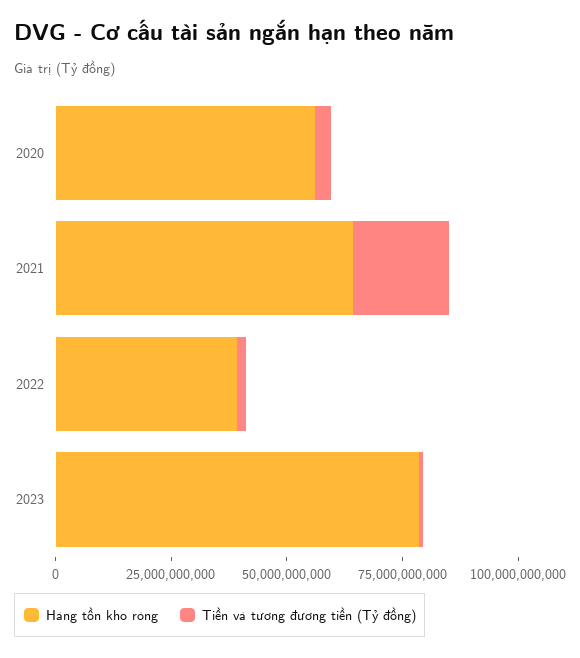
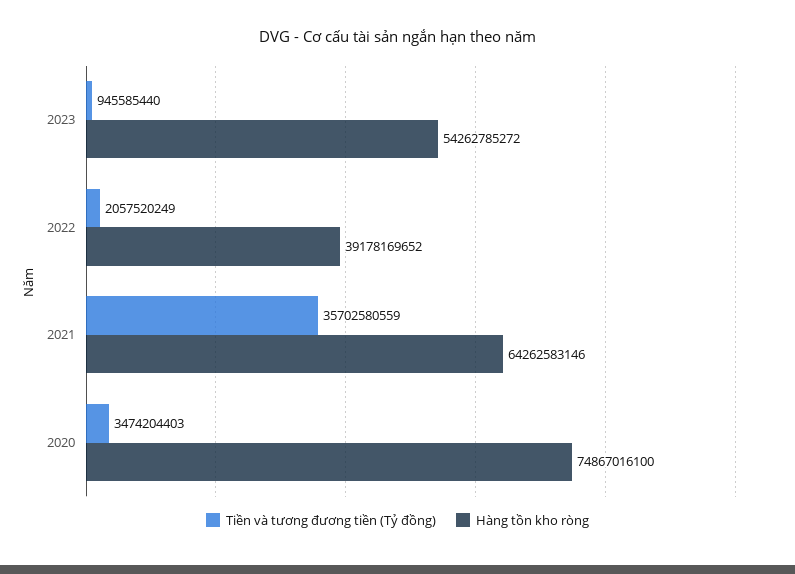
Hàng tồn kho ròng, 2020: 55000000000 -> 74867016100
Tiền và tương đương tiền (Tỷ đồng), 2021: 20000000000 -> 35702580559
Hàng tồn kho ròng, 2023: 80000000000 -> 54262785272

